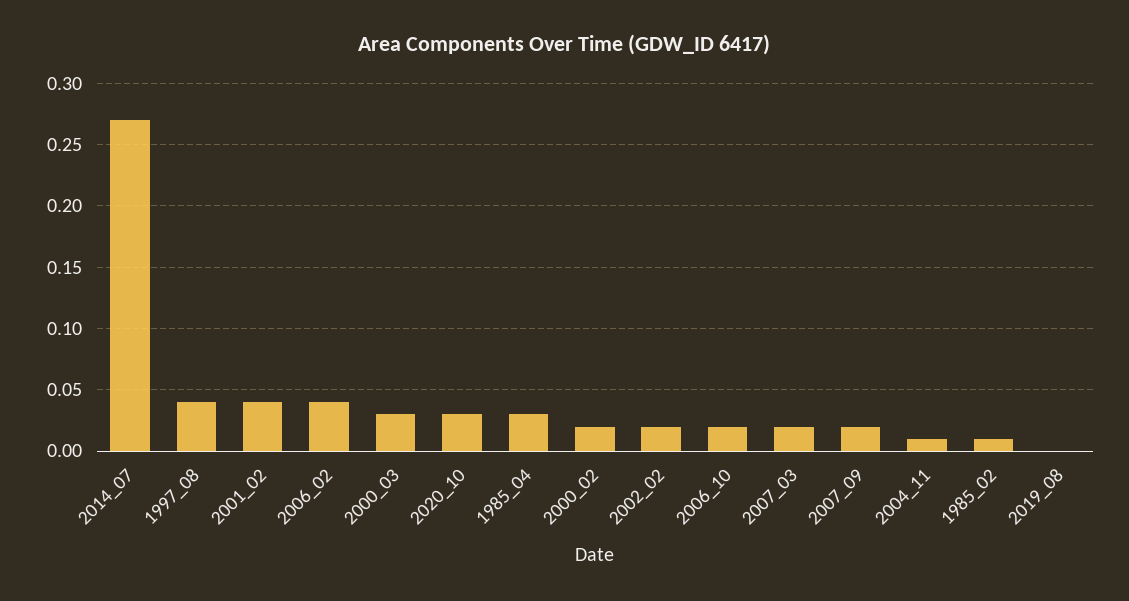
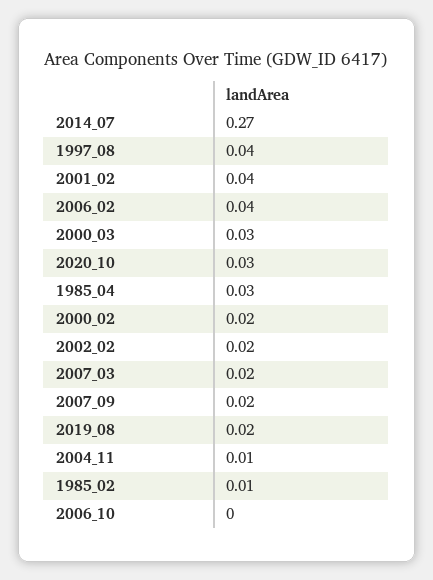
2006_10: 0.02 -> 0
2019_08: 0 -> 0.02

